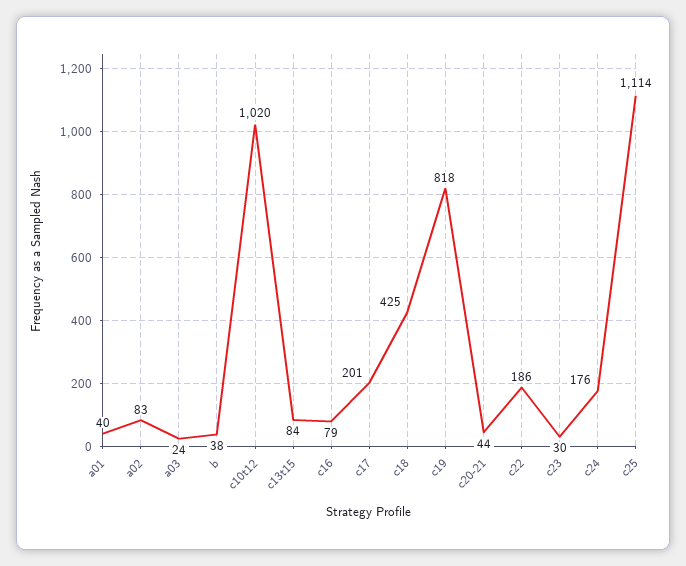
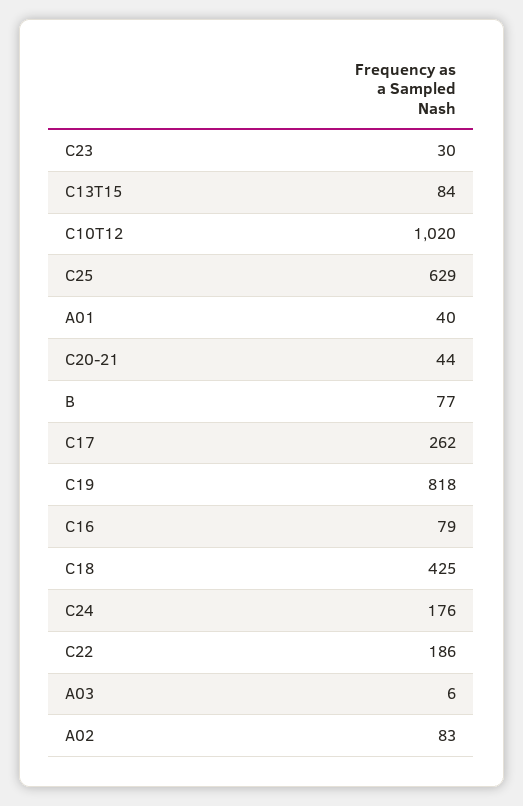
a03: 24 -> 6
b: 38 -> 77
c17: 201 -> 262
c25: 1114 -> 629

